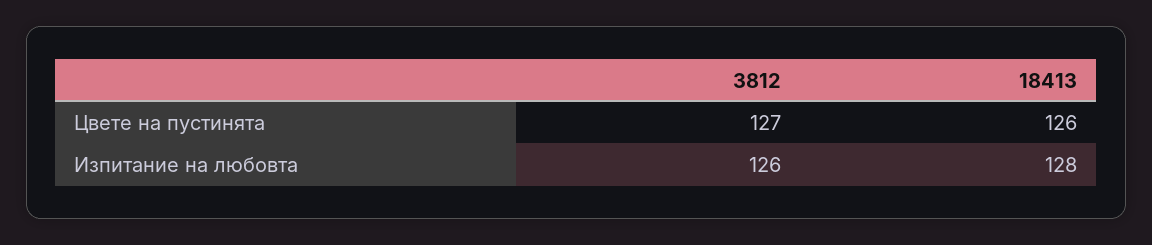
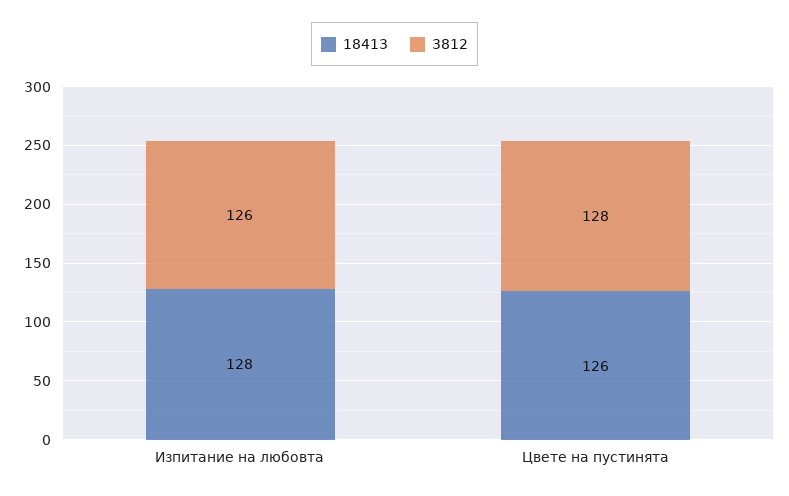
3812, Цвете на пустинята: 127 -> 128

